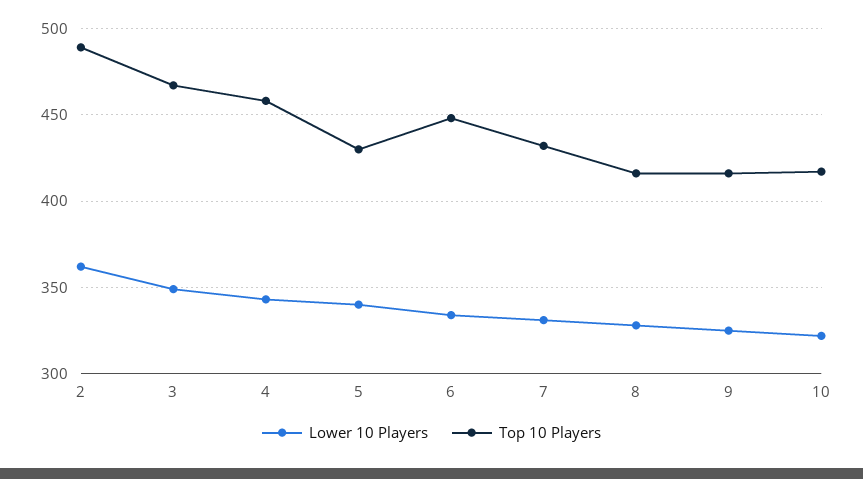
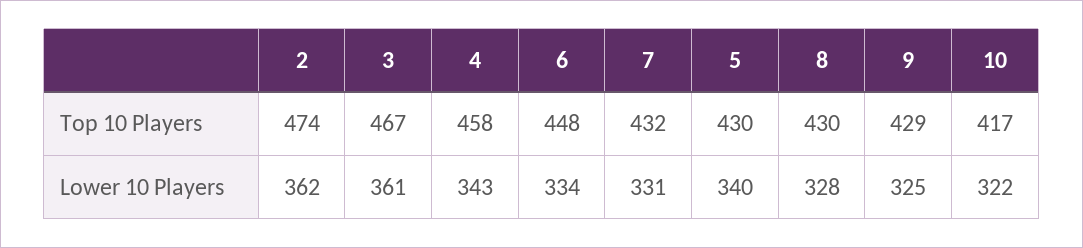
Top 10 Players, 2: 490 -> 474
Lower 10 Players, 3: 350 -> 361
Top 10 Players, 8: 415 -> 430
Top 10 Players, 9: 415 -> 429

